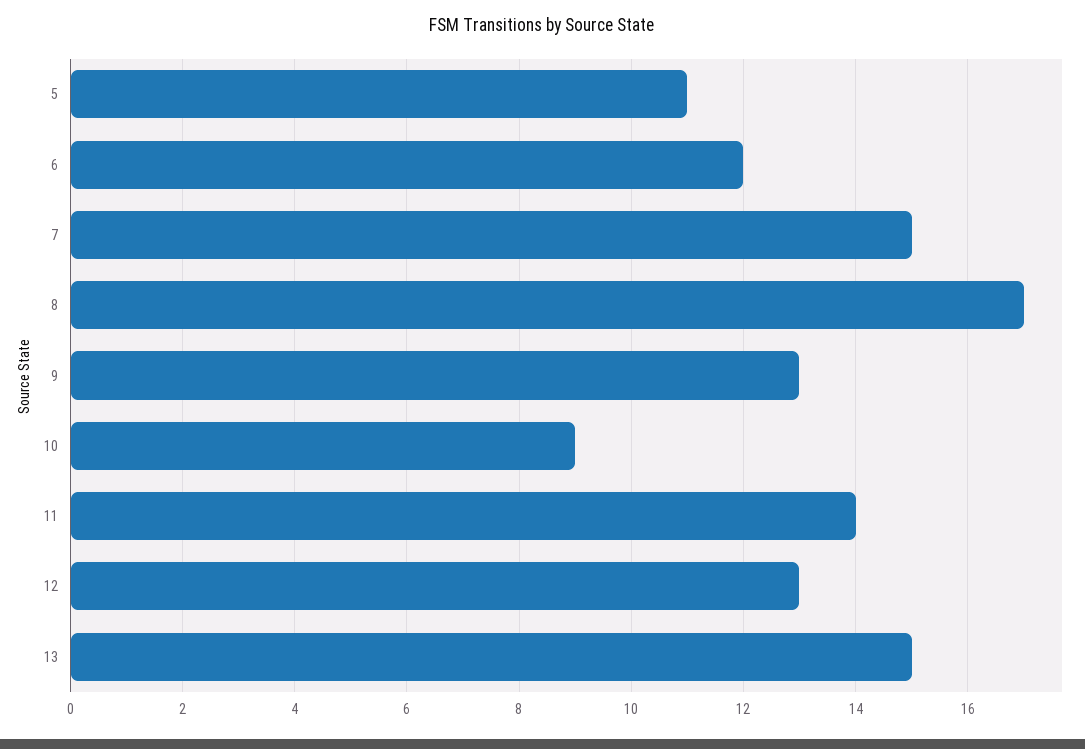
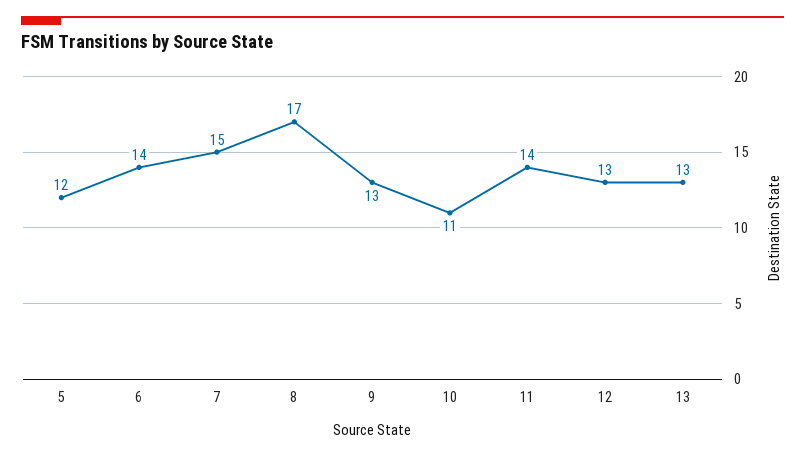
5: 11 -> 12
6: 12 -> 14
10: 9 -> 11
13: 15 -> 13

